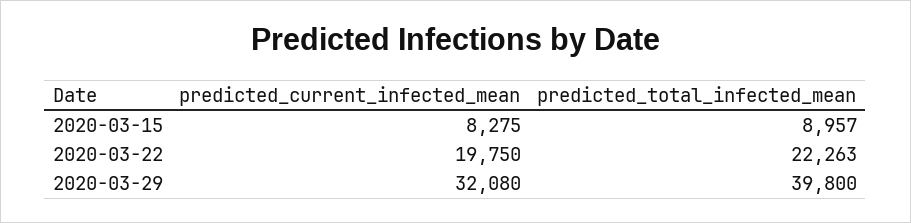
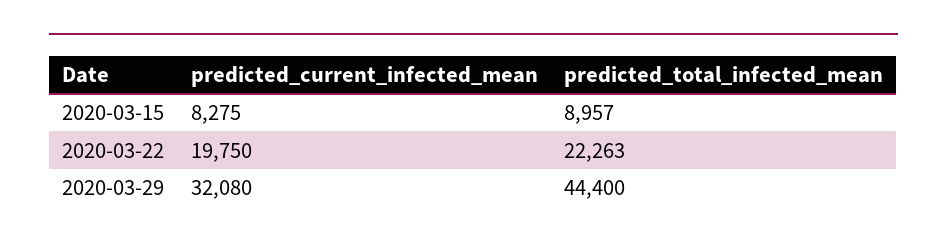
predicted_total_infected_mean, 2020-03-29: 39800 -> 44400

